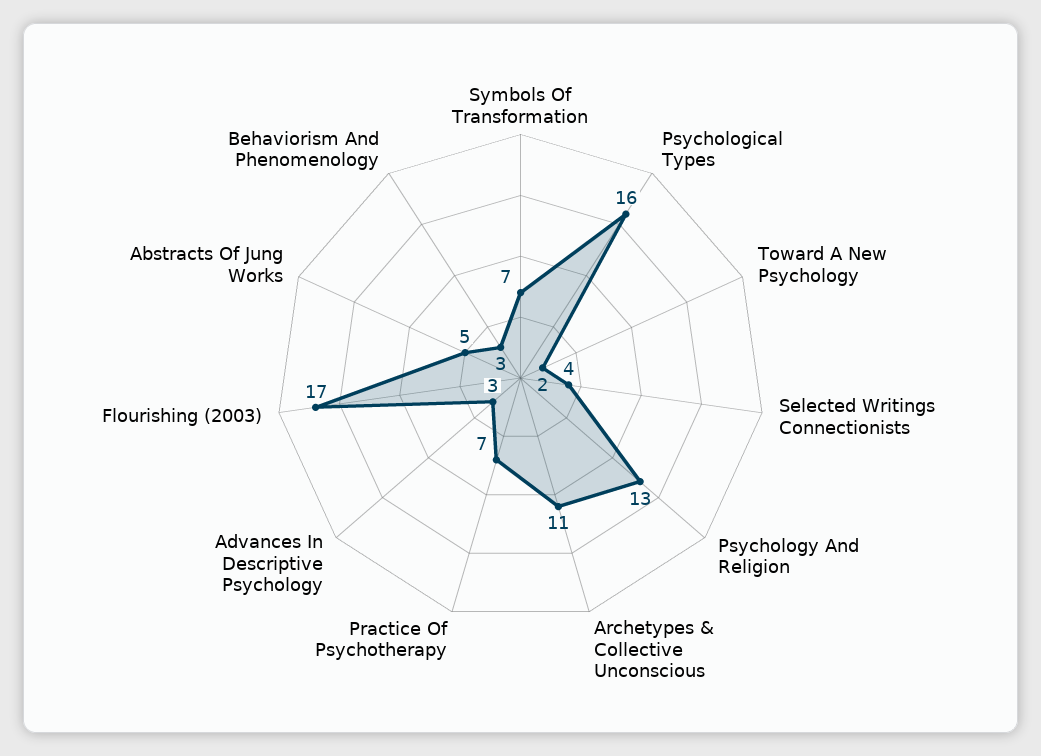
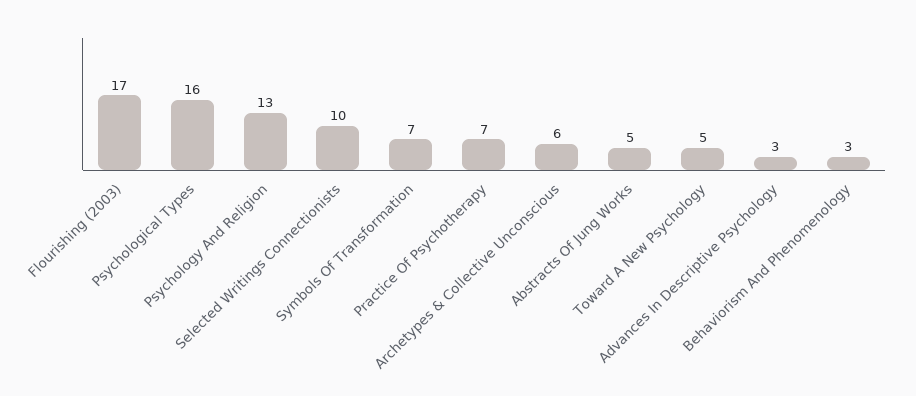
Toward A New Psychology: 2 -> 5
Selected Writings Connectionists: 4 -> 10
Archetypes & Collective Unconscious: 11 -> 6

